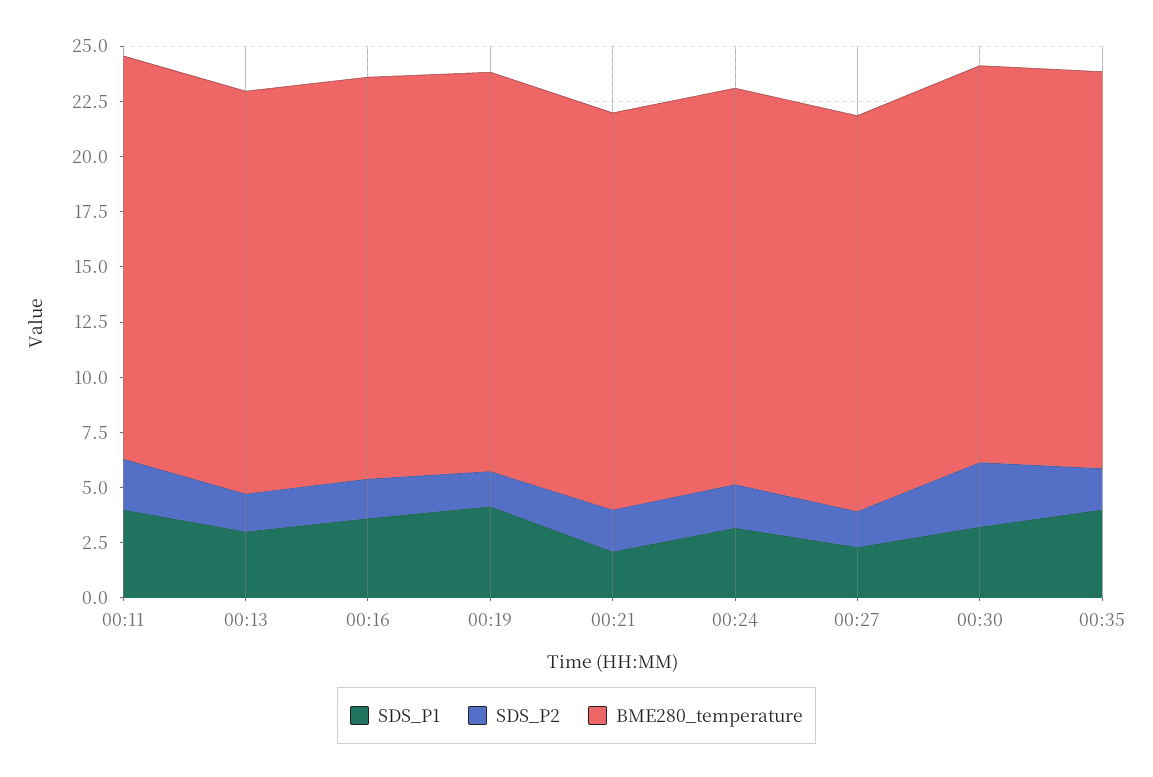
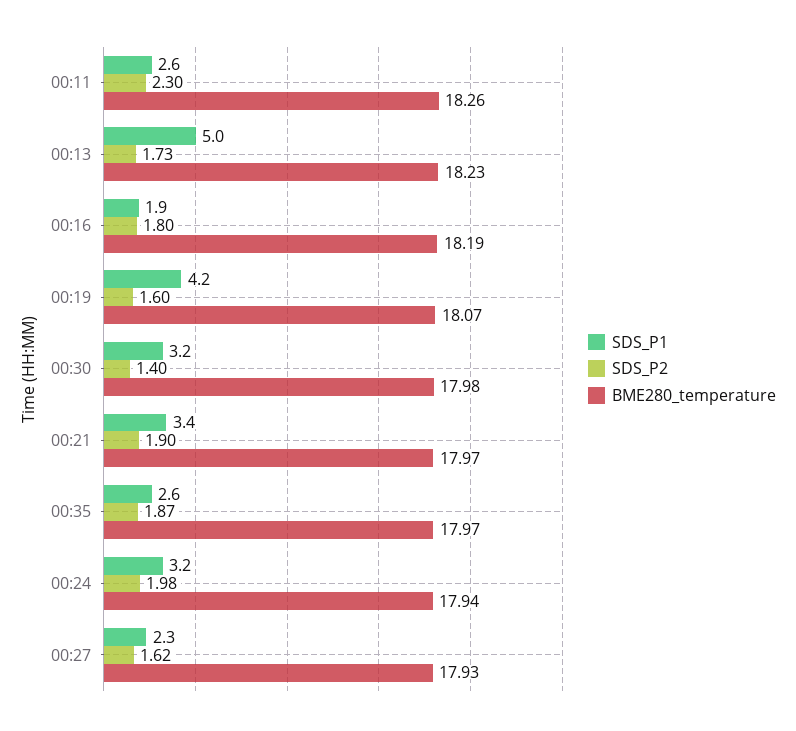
SDS_P1, 00:11: 4 -> 2.6
SDS_P1, 00:13: 3 -> 5
SDS_P1, 00:16: 3.5 -> 1.9
SDS_P1, 00:21: 2 -> 3.4
SDS_P2, 00:30: 3 -> 1.4
SDS_P1, 00:35: 4 -> 2.6

